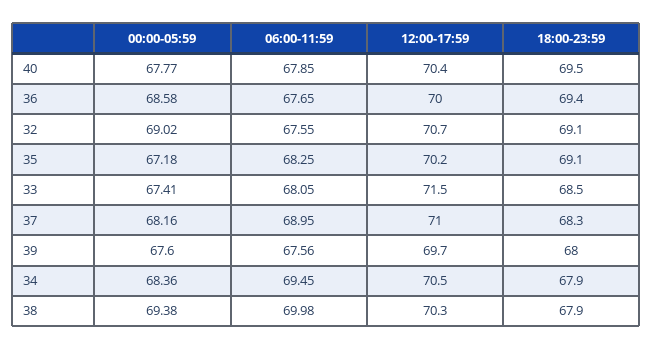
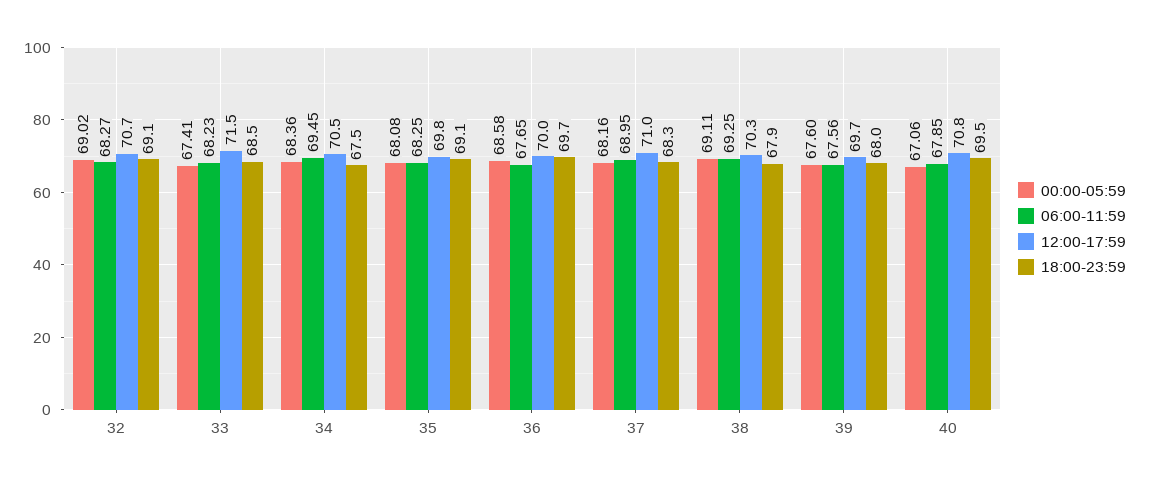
00:00-05:59, 40: 67.77 -> 67.06
12:00-17:59, 40: 70.4 -> 70.8
18:00-23:59, 36: 69.4 -> 69.7
06:00-11:59, 32: 67.55 -> 68.27
00:00-05:59, 35: 67.18 -> 68.08
12:00-17:59, 35: 70.2 -> 69.8
06:00-11:59, 33: 68.05 -> 68.23
18:00-23:59, 34: 67.9 -> 67.5
00:00-05:59, 38: 69.38 -> 69.11
06:00-11:59, 38: 69.98 -> 69.25

